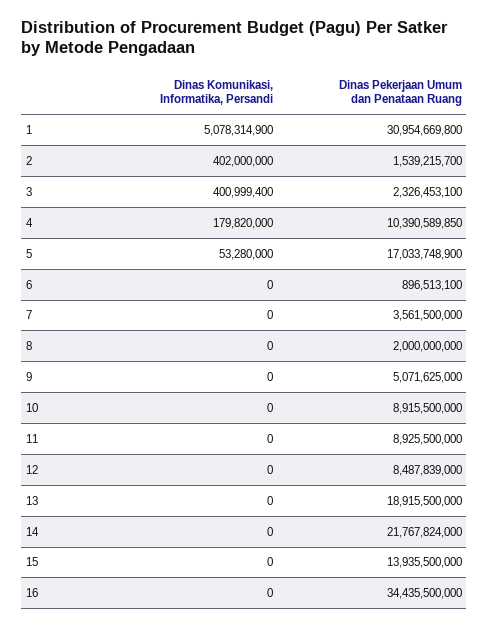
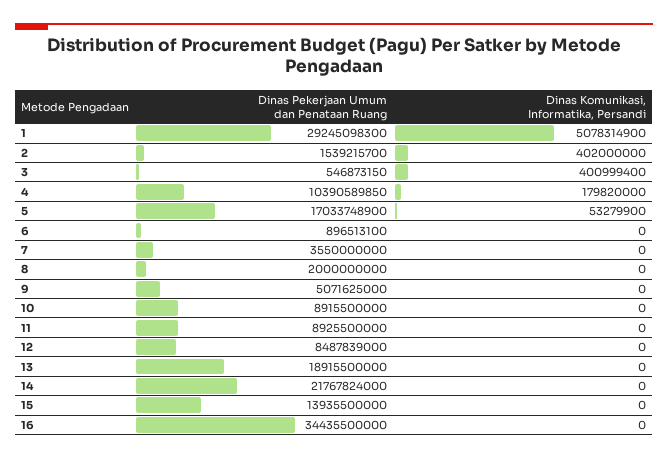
Dinas Pekerjaan Umum dan Penataan Ruang, 1: 30954669800 -> 29245098300
Dinas Pekerjaan Umum dan Penataan Ruang, 3: 2326453100 -> 546873150
Dinas Komunikasi, Informatika, Persandi, 5: 53280000 -> 53279900
Dinas Pekerjaan Umum dan Penataan Ruang, 7: 3561500000 -> 3550000000

